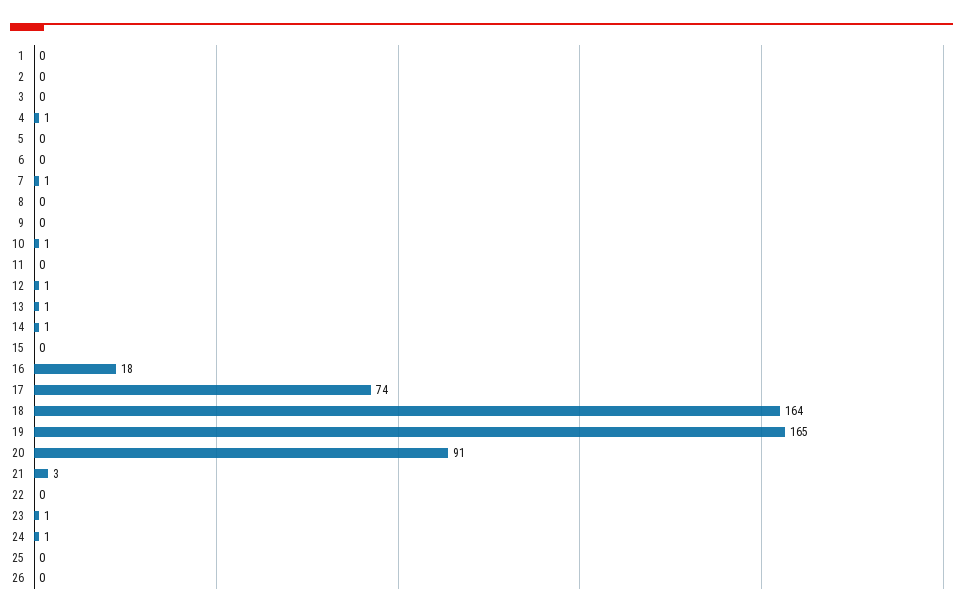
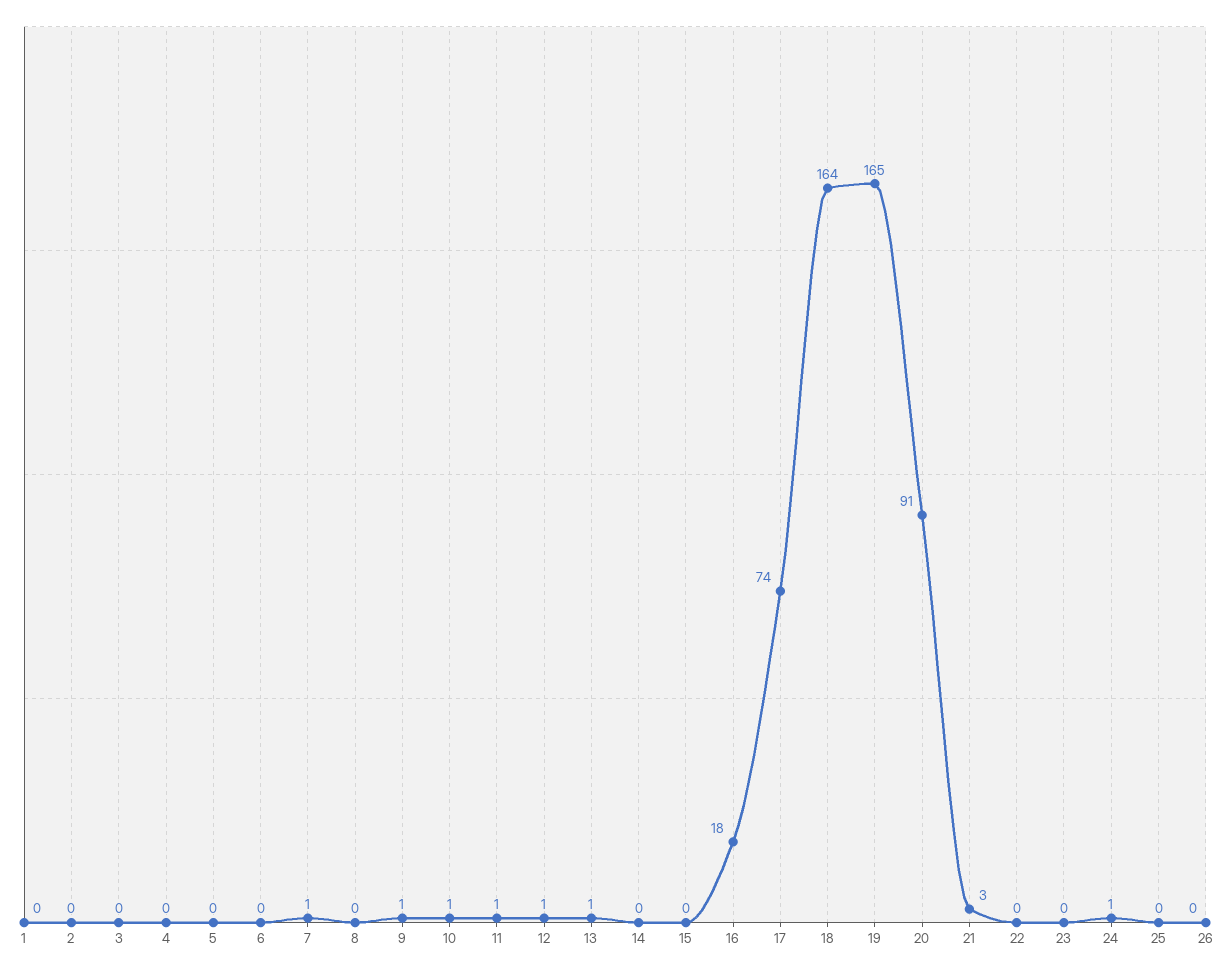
4: 1 -> 0
9: 0 -> 1
11: 0 -> 1
14: 1 -> 0
23: 1 -> 0

